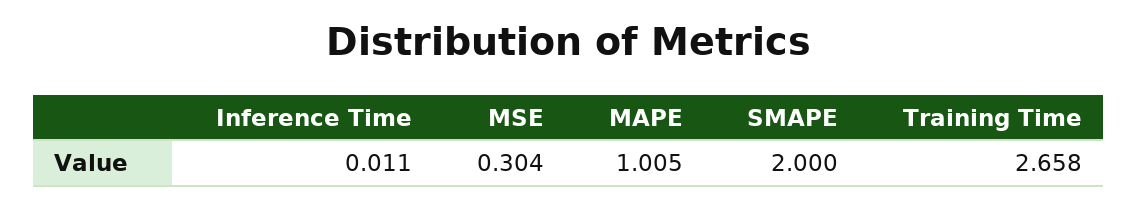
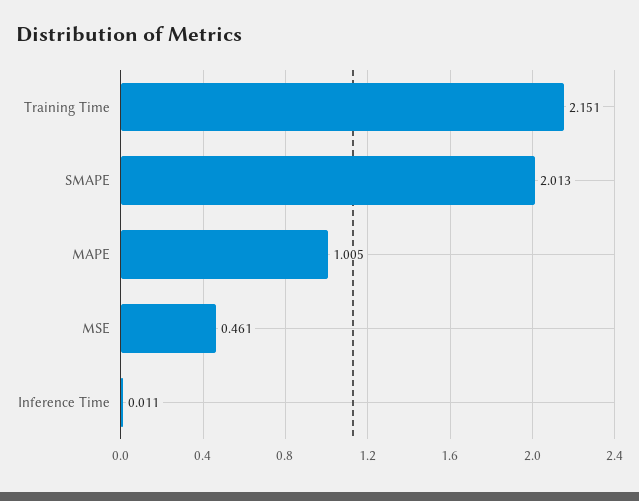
MSE: 0.304 -> 0.461
SMAPE: 2 -> 2.013
Training Time: 2.658 -> 2.151

